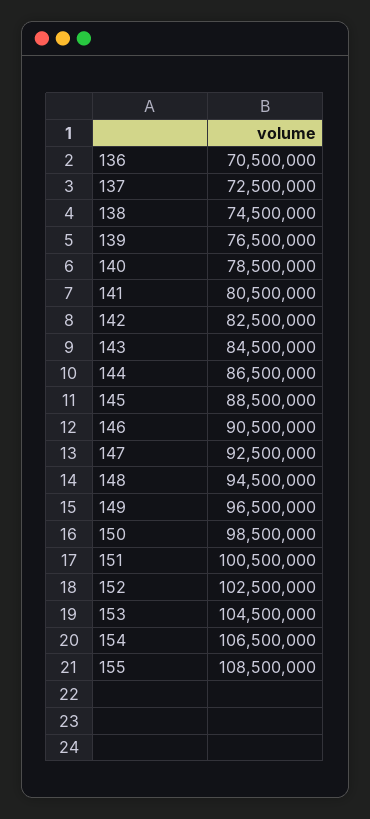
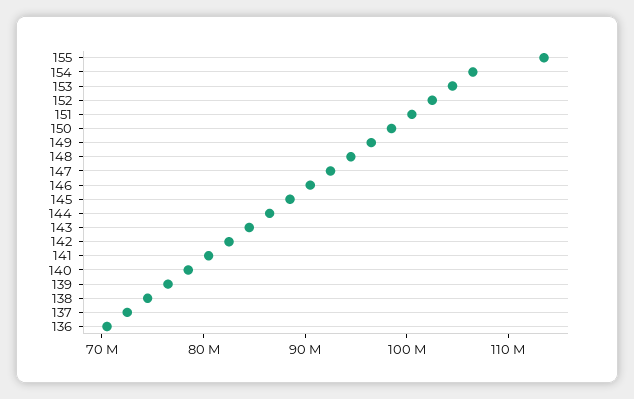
155: 108500000 -> 114000000

